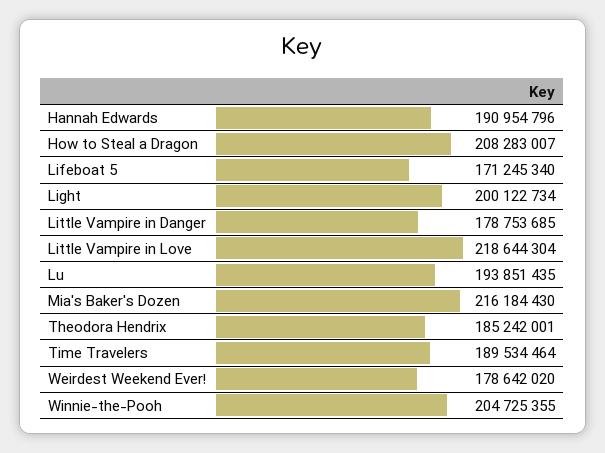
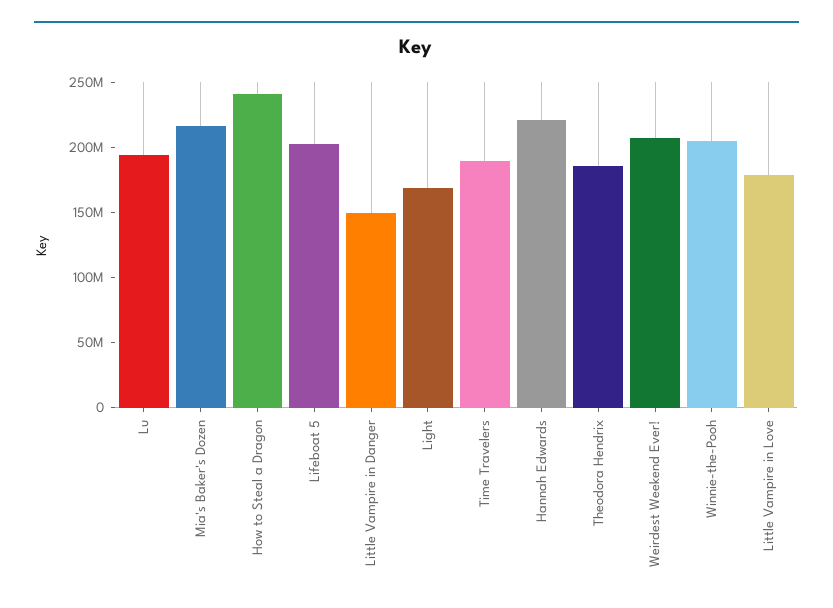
Hannah Edwards: 190954796 -> 220000000
How to Steal a Dragon: 208283007 -> 240000000
Lifeboat 5: 171245340 -> 200000000
Light: 200122734 -> 170000000
Little Vampire in Danger: 178753685 -> 150000000
Little Vampire in Love: 218644304 -> 180000000
Weirdest Weekend Ever!: 178642020 -> 210000000

